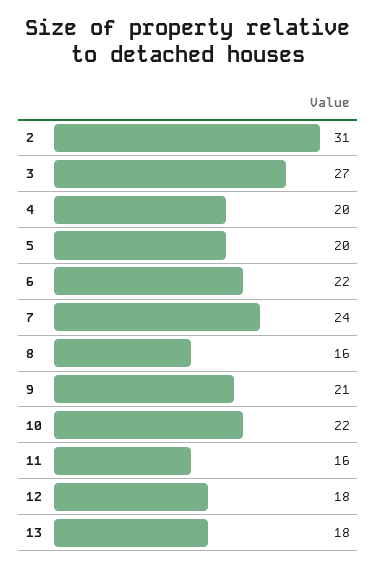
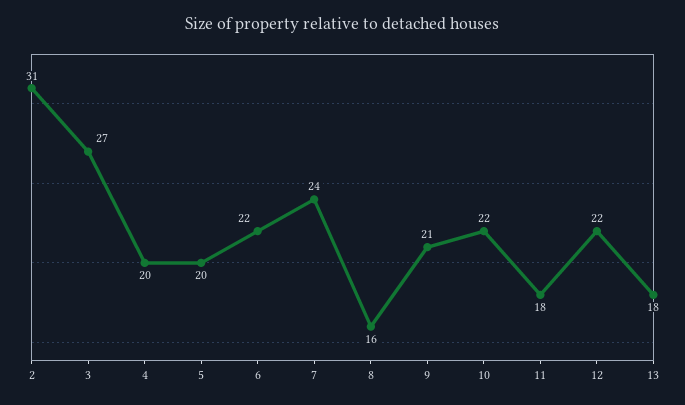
11: 16 -> 18
12: 18 -> 22

